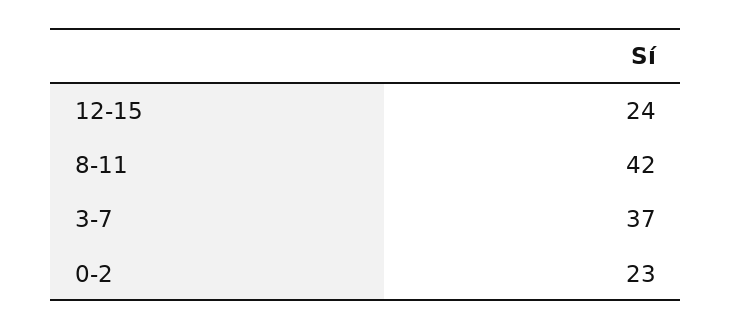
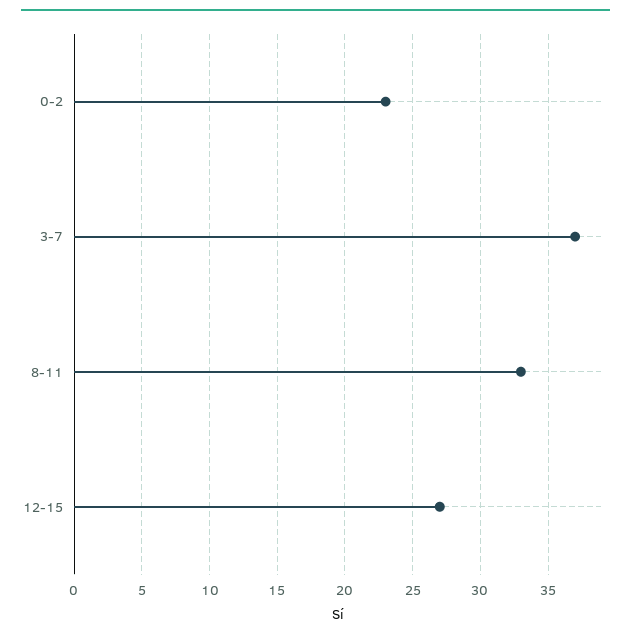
12-15: 24 -> 27
8-11: 42 -> 33

